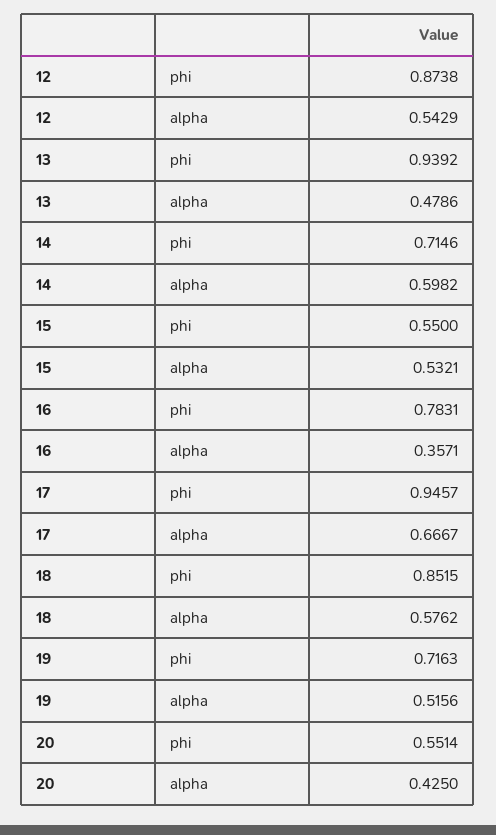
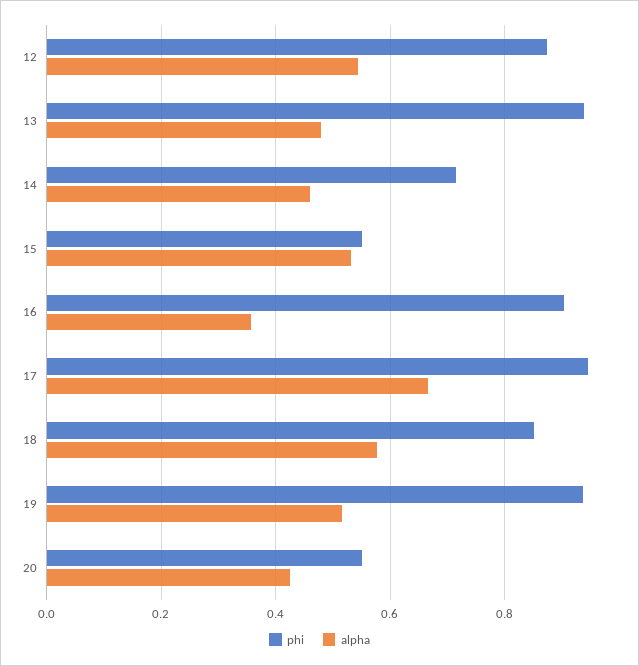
alpha, 14: 0.5982 -> 0.46
phi, 16: 0.7831 -> 0.9
phi, 19: 0.7163 -> 0.94

